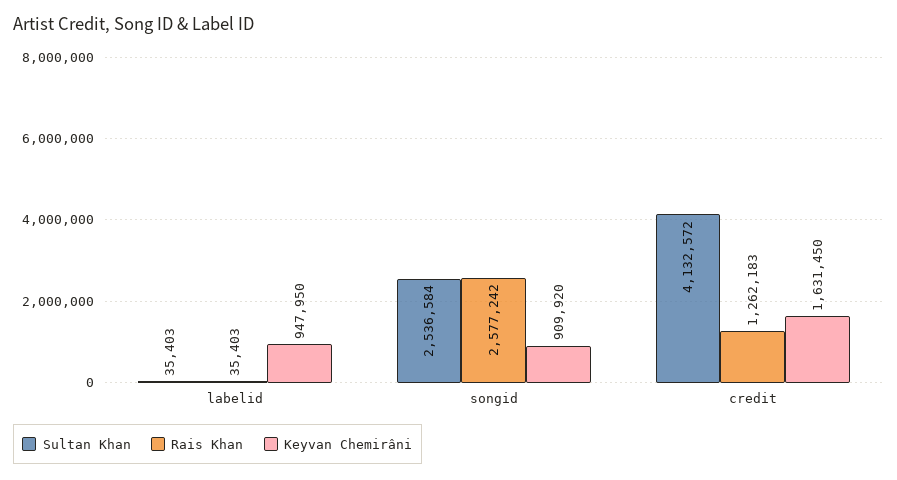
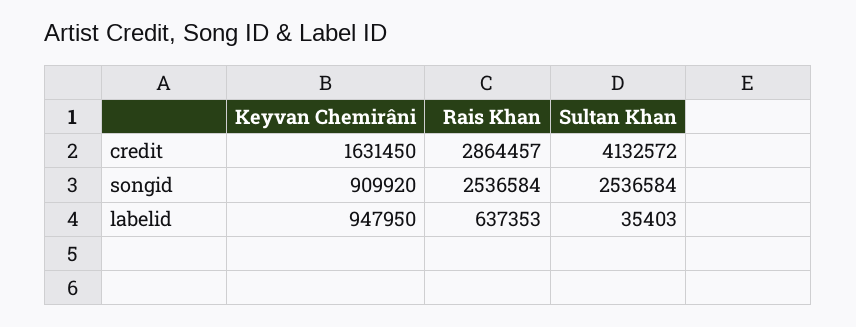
Rais Khan, labelid: 35403 -> 637353
Rais Khan, songid: 2577242 -> 2536584
Rais Khan, credit: 1262183 -> 2864457

